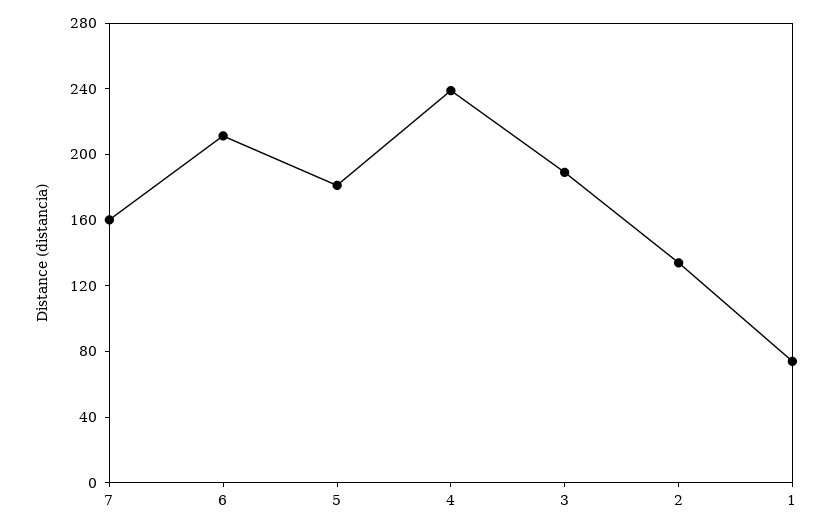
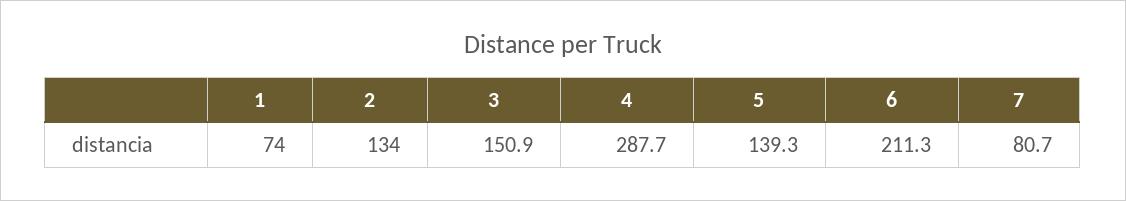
7: 160 -> 80.7
5: 180 -> 139.3
4: 240 -> 287.7
3: 190 -> 150.9

